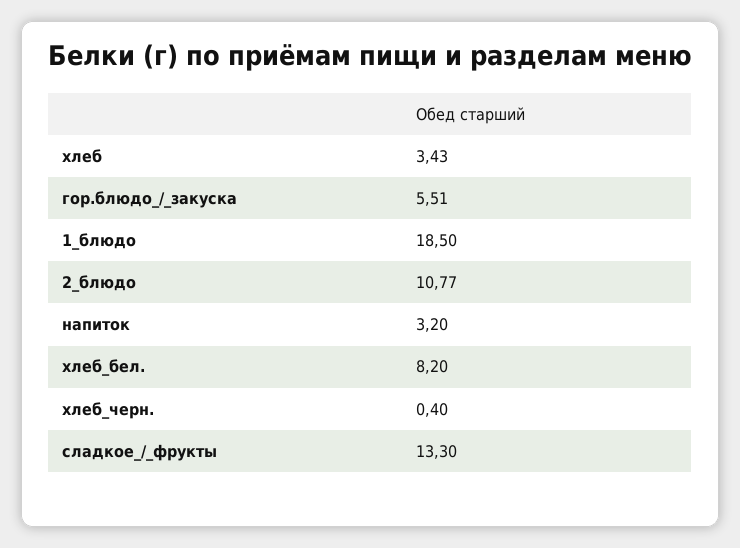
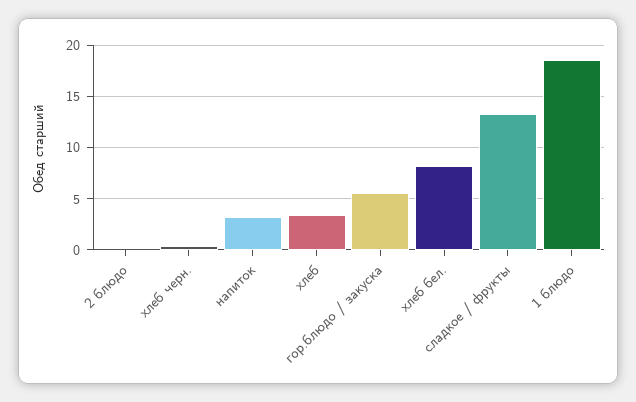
2_блюдо: 10.77 -> 0

